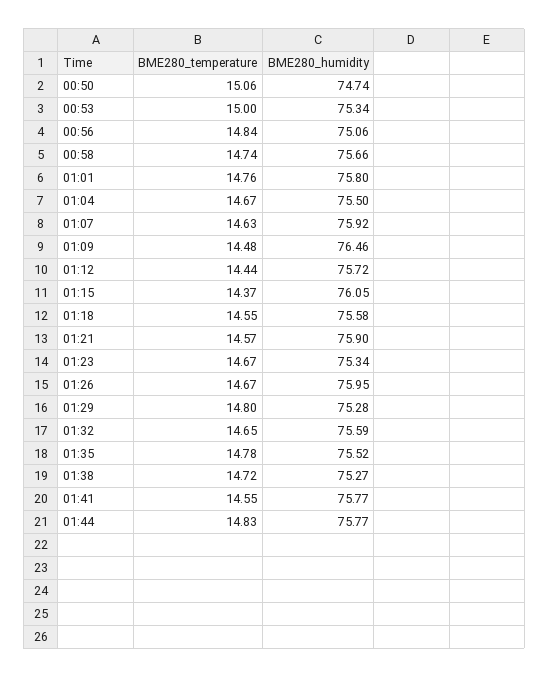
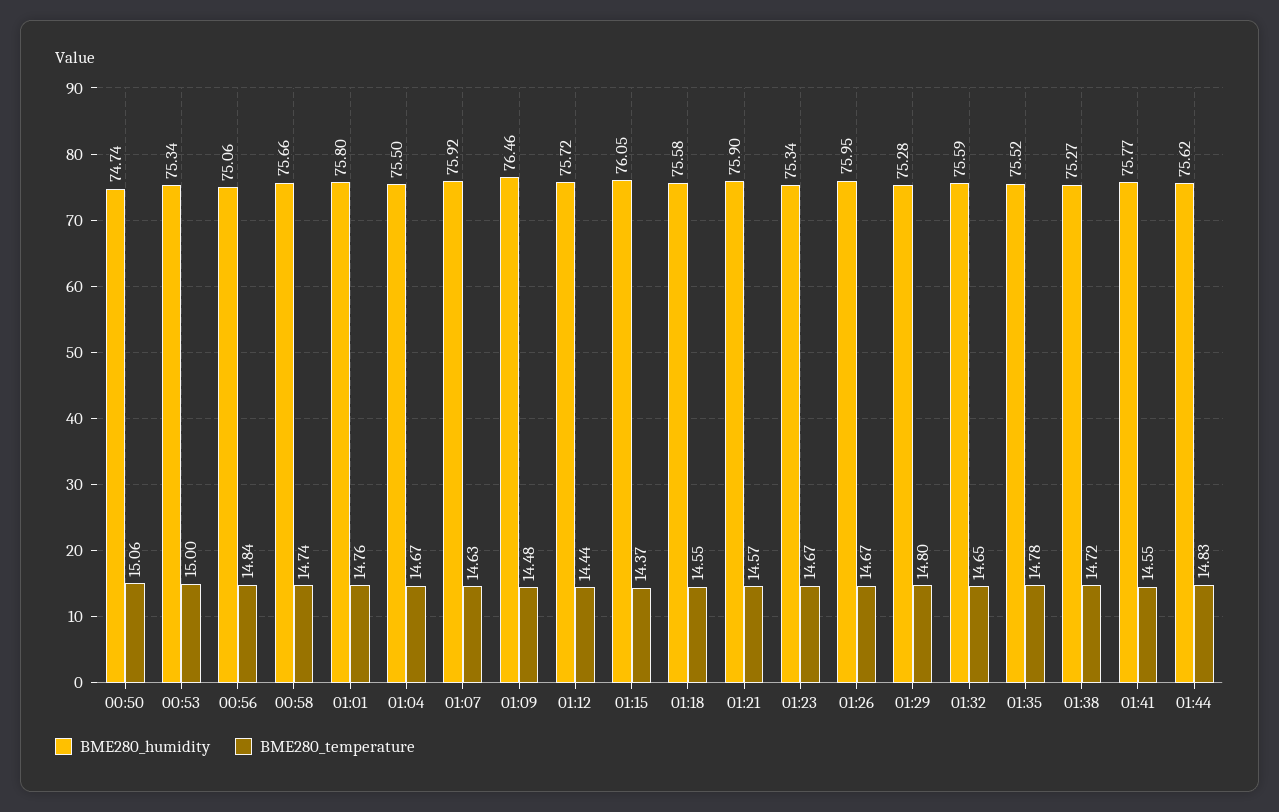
BME280_humidity, 01:44: 75.77 -> 75.62

